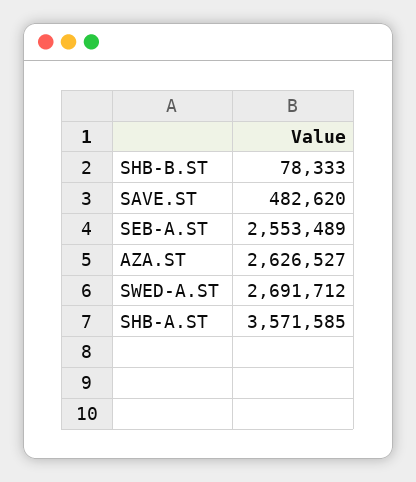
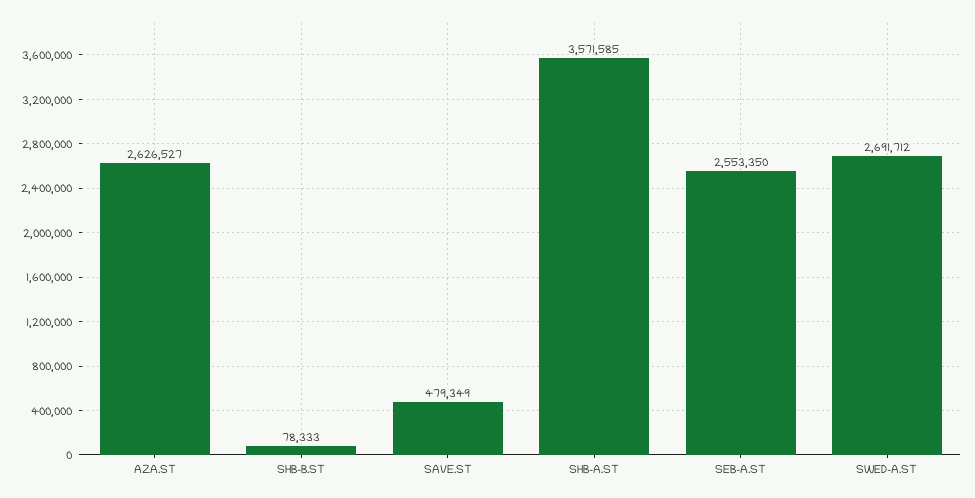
SAVE.ST: 482620 -> 479349
SEB-A.ST: 2553489 -> 2553350

